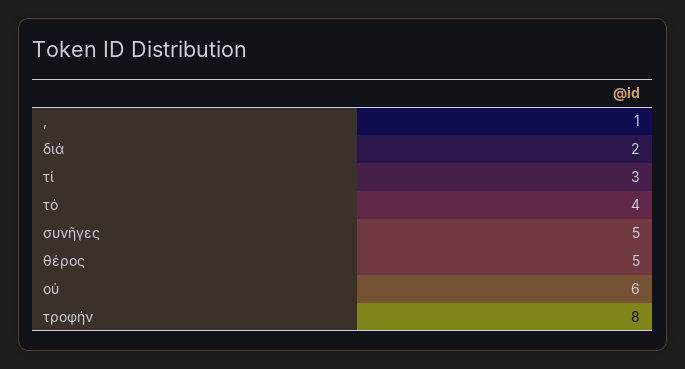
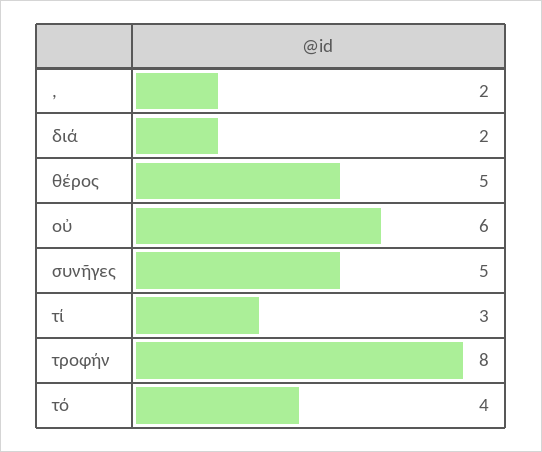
,: 1 -> 2

